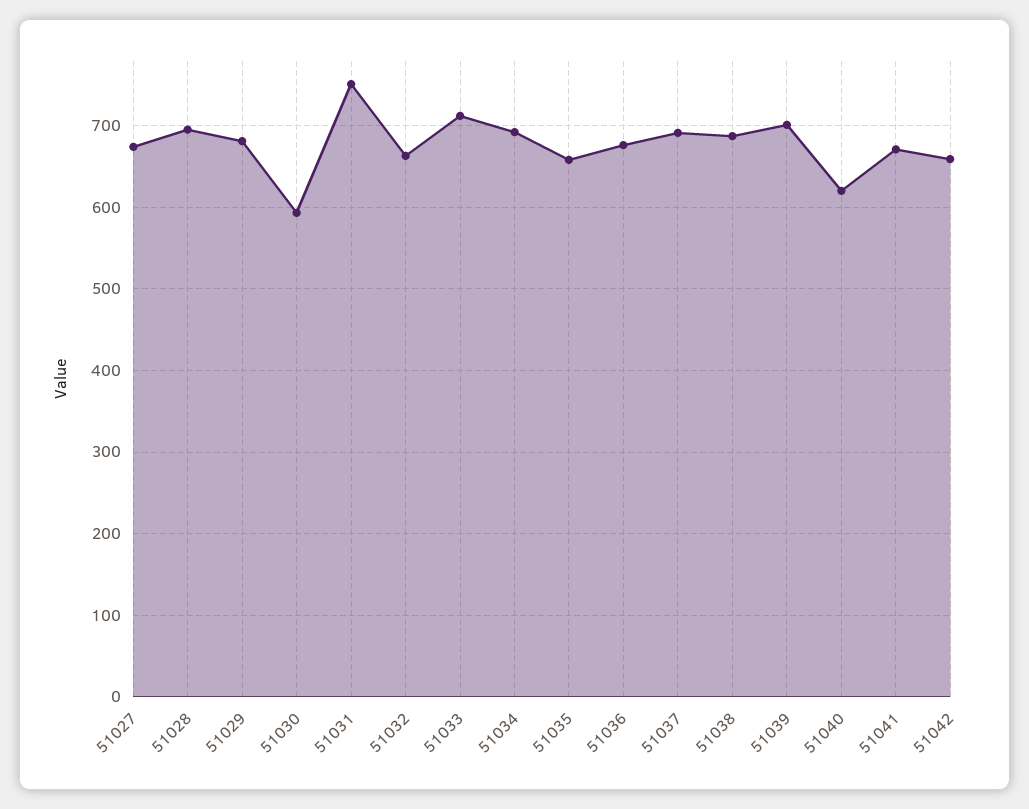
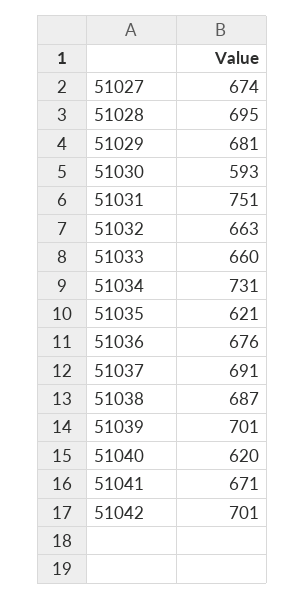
51033: 710 -> 660
51034: 690 -> 731
51035: 660 -> 621
51042: 660 -> 701

